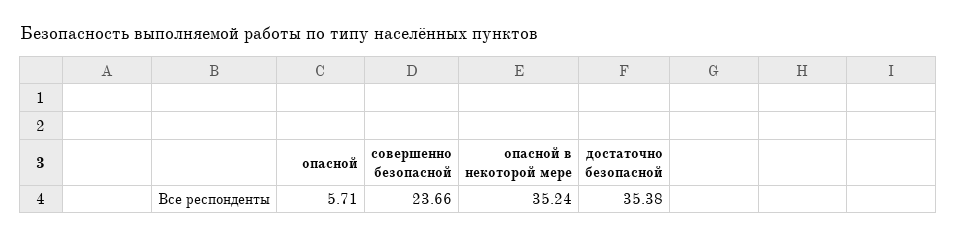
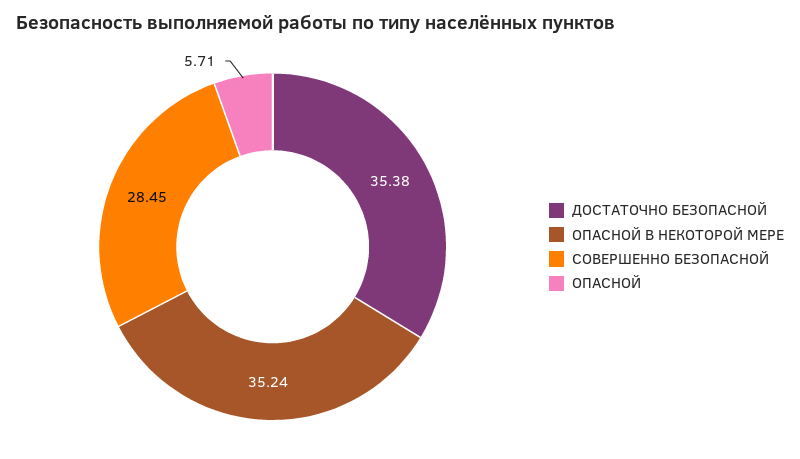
совершенно безопасной: 23.66 -> 28.45

